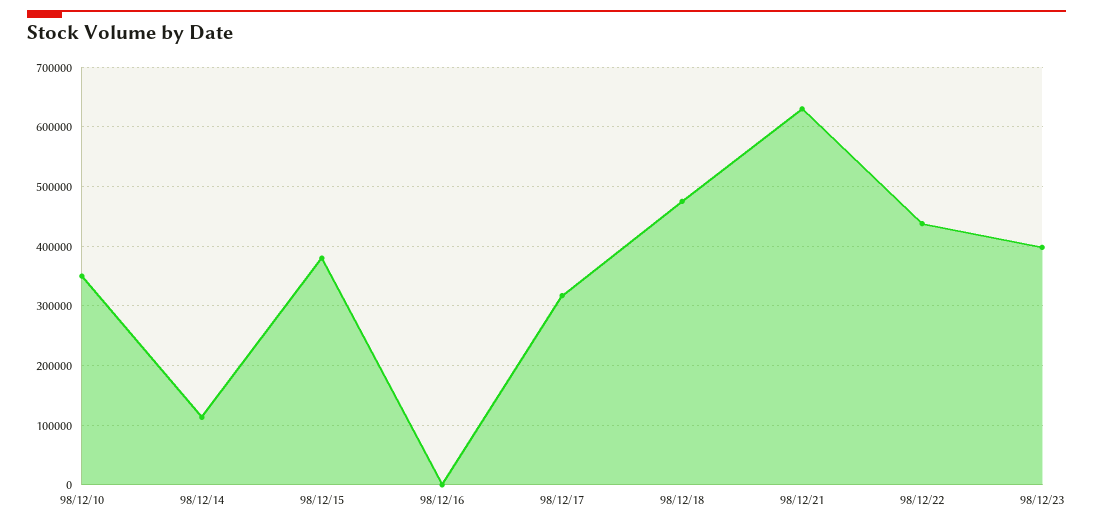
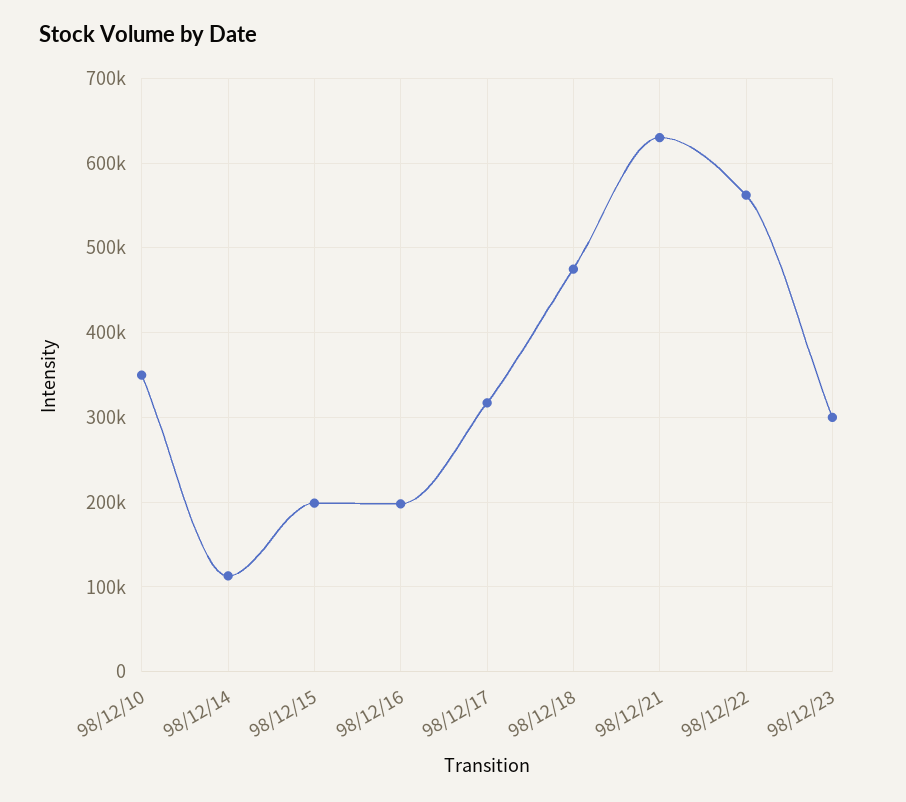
98/12/15: 380000 -> 200000
98/12/16: 0 -> 200000
98/12/22: 440000 -> 560000
98/12/23: 400000 -> 300000

